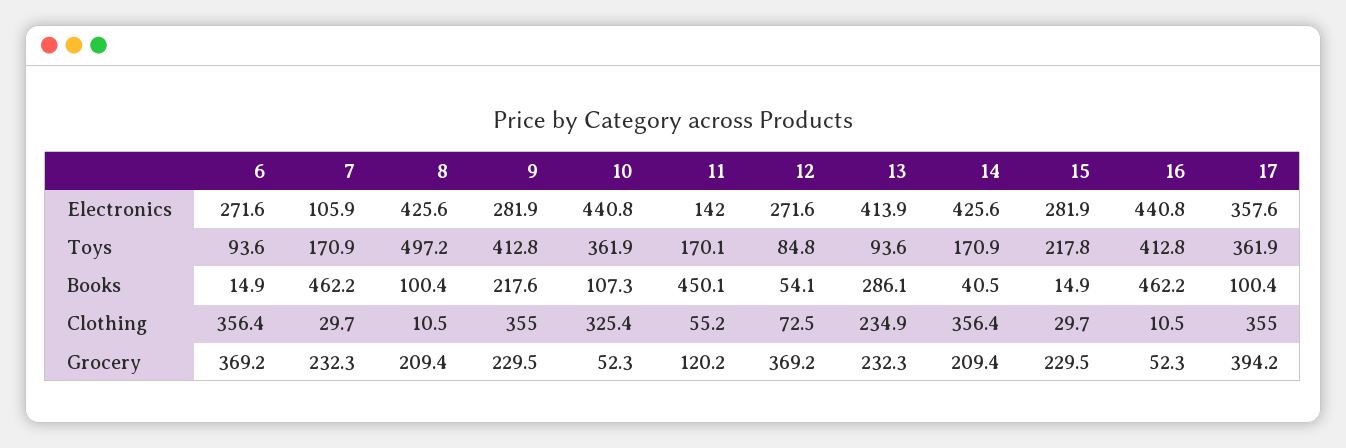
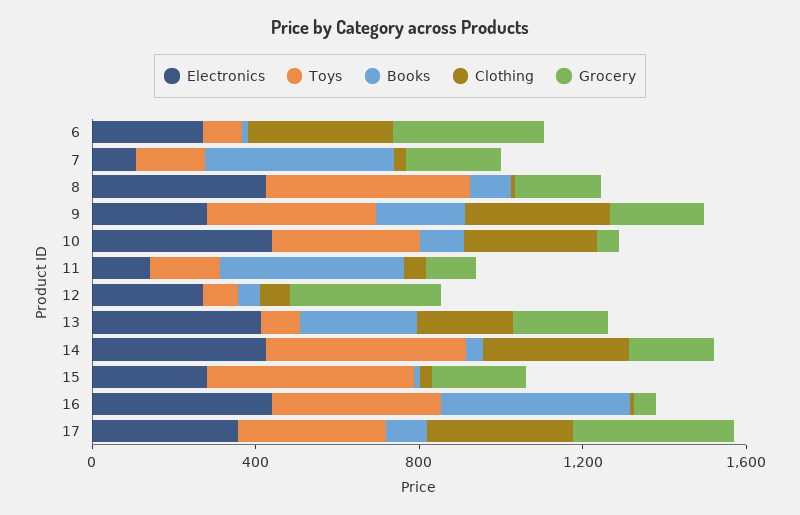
Toys, 14: 170.9 -> 500
Toys, 15: 217.8 -> 500

